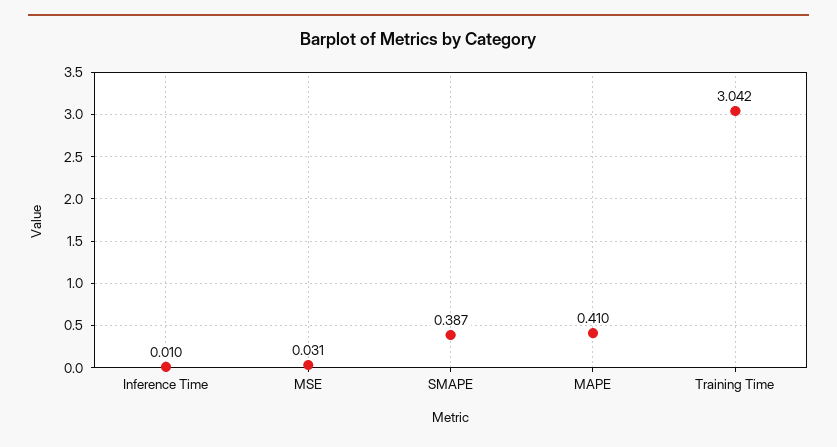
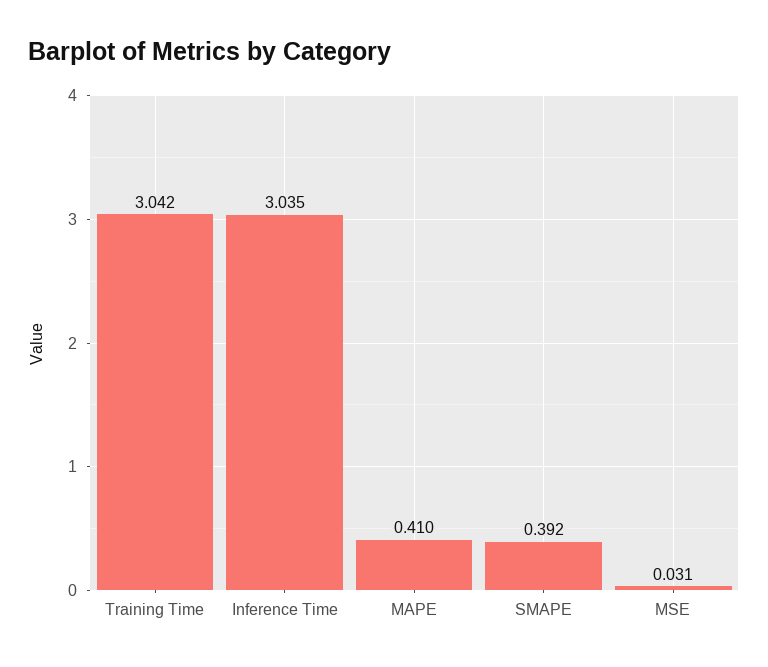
Inference Time: 0.01 -> 3.035
SMAPE: 0.387 -> 0.392

